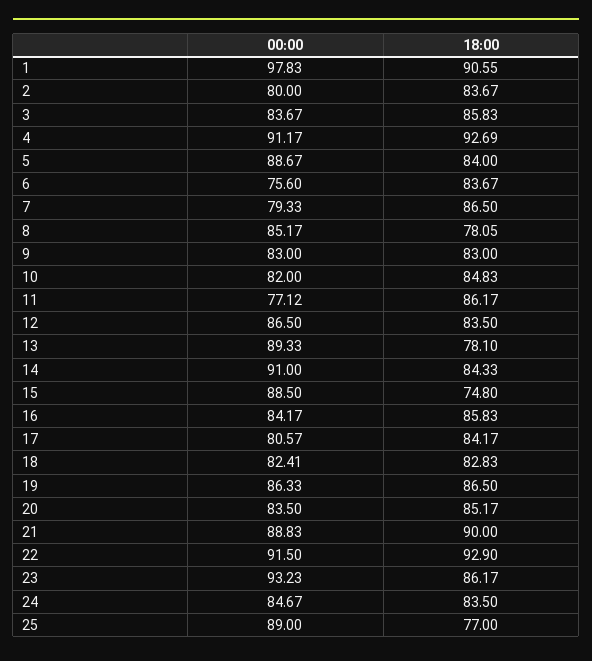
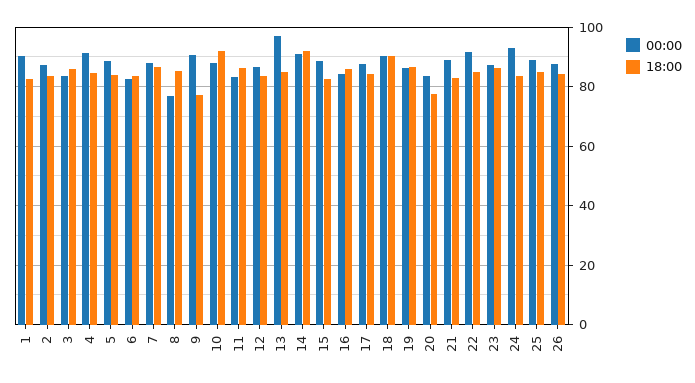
00:00, 1: 97.83 -> 90
18:00, 1: 90.55 -> 82.5
00:00, 2: 80 -> 87.5
18:00, 4: 92.69 -> 85
00:00, 6: 75.6 -> 82.5
00:00, 7: 79.33 -> 87.5
00:00, 8: 85.17 -> 77.5
18:00, 8: 78.05 -> 85
00:00, 9: 83 -> 90
18:00, 9: 83 -> 77.5
00:00, 10: 82 -> 87.5
18:00, 10: 84.83 -> 92.5
00:00, 11: 77.12 -> 82.5
00:00, 13: 89.33 -> 97.5
18:00, 13: 78.1 -> 85
18:00, 14: 84.33 -> 92.5
18:00, 15: 74.8 -> 82.5
00:00, 17: 80.57 -> 87.5
00:00, 18: 82.41 -> 90
18:00, 18: 82.83 -> 90
18:00, 20: 85.17 -> 77.5
18:00, 21: 90 -> 82.5
18:00, 22: 92.9 -> 85
00:00, 23: 93.23 -> 87.5
00:00, 24: 84.67 -> 92.5
18:00, 25: 77 -> 85
00:00, 26: none -> 87.5
18:00, 26: none -> 85

